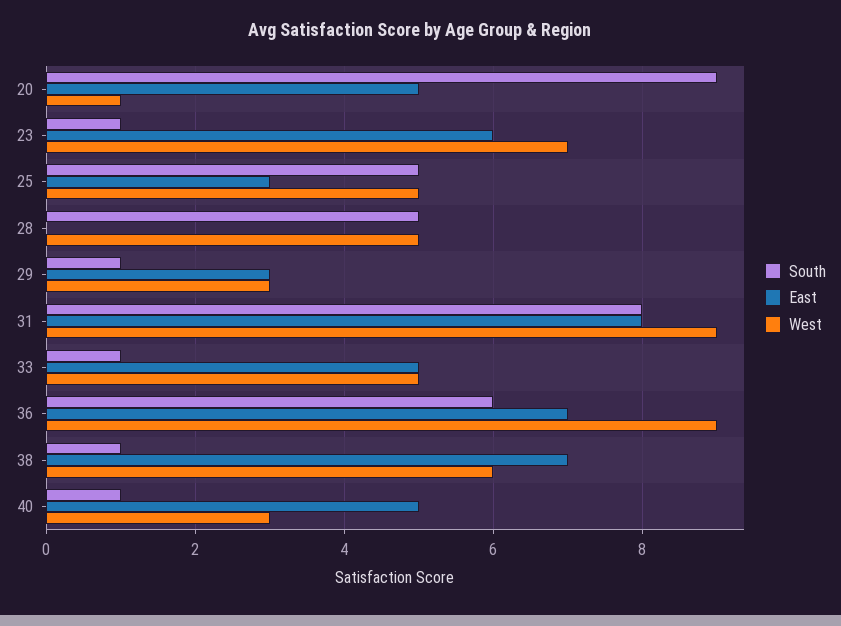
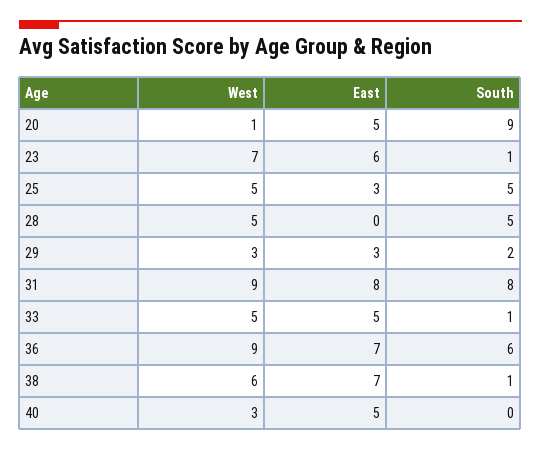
South, 29: 1 -> 2
South, 40: 1 -> 0

